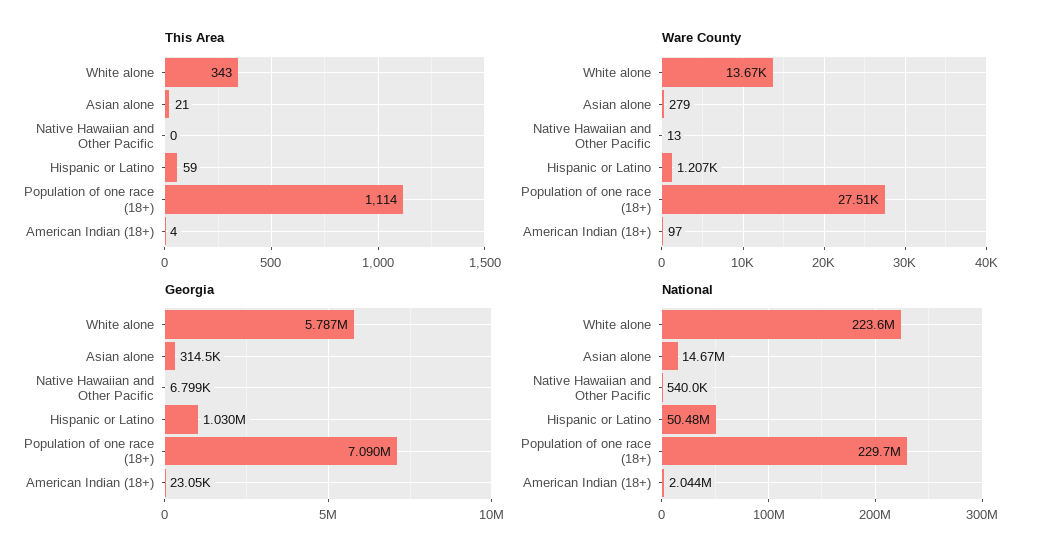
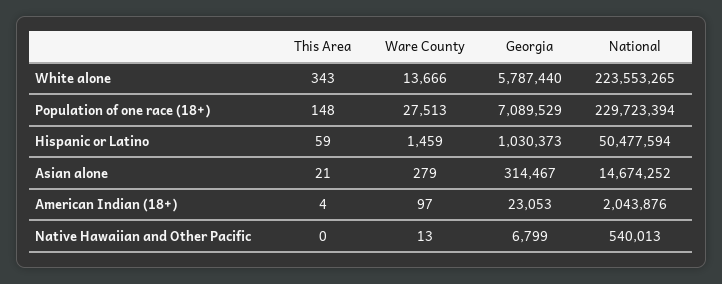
This Area, Population of one race (18+): 1114 -> 148
Ware County, Hispanic or Latino: 1207 -> 1459

